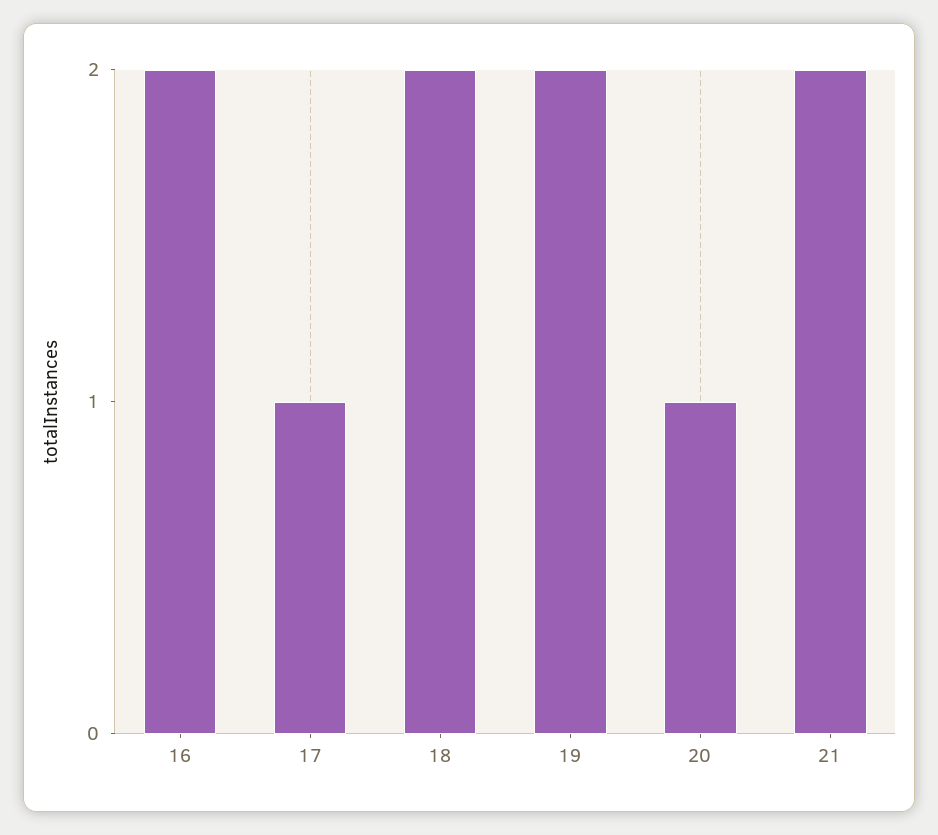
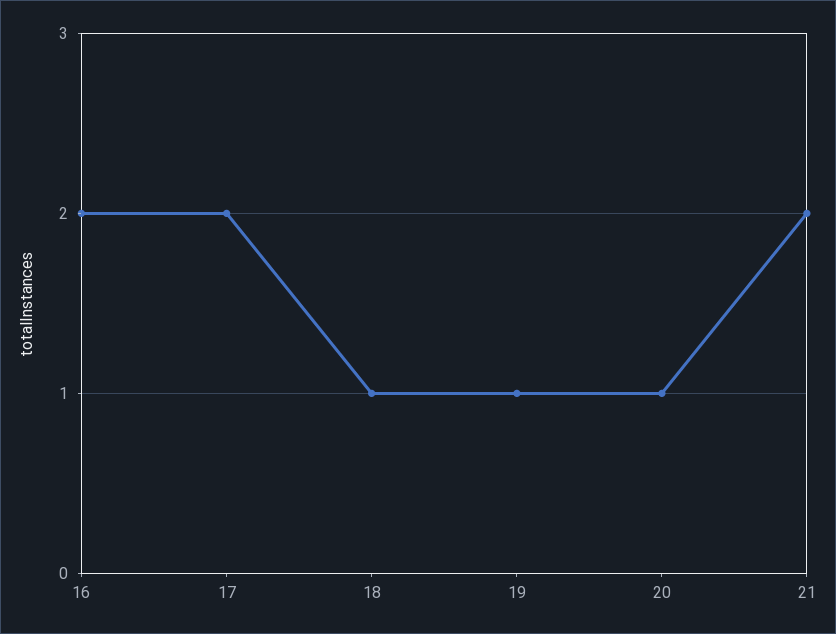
17: 1 -> 2
18: 2 -> 1
19: 2 -> 1

